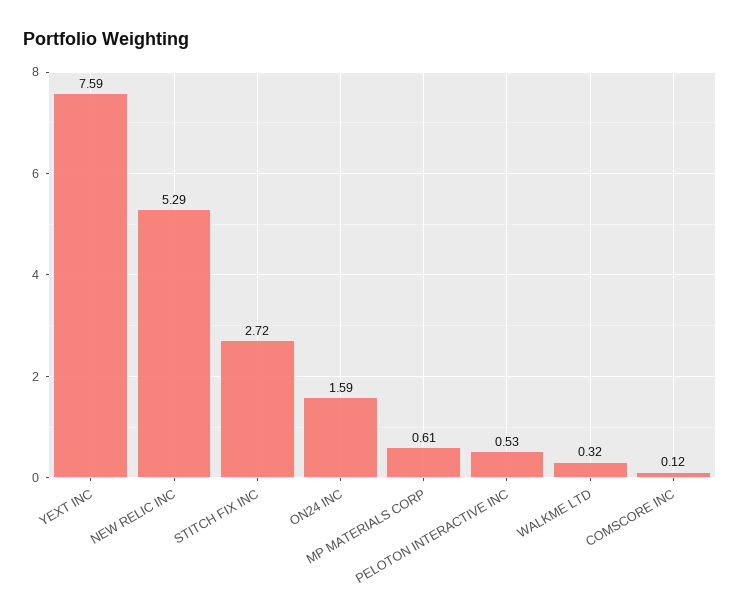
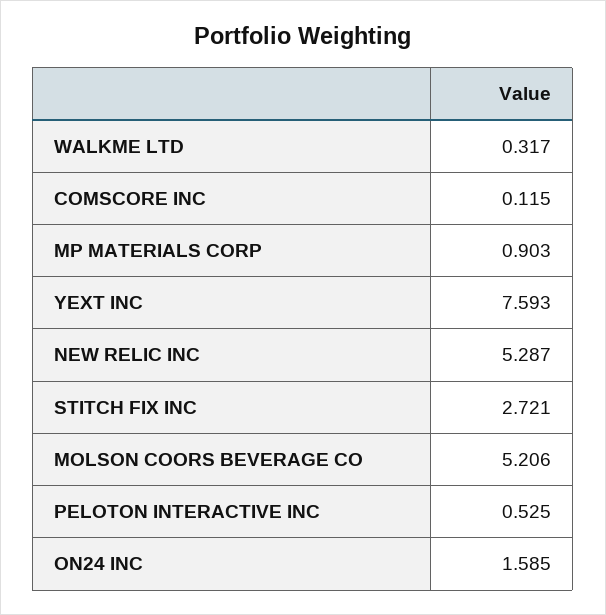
MP MATERIALS CORP: 0.61 -> 0.903
MOLSON COORS BEVERAGE CO: none -> 5.206

